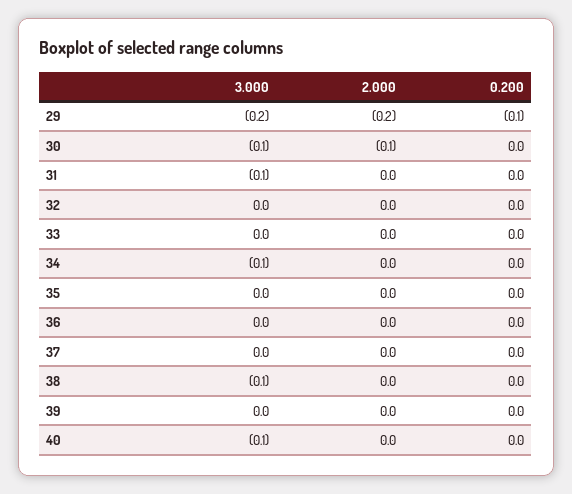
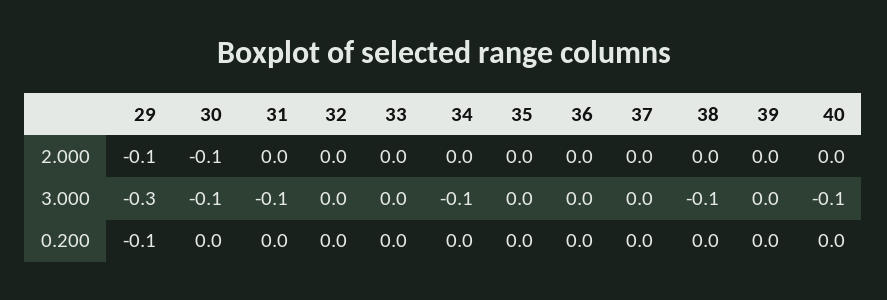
3.000, 29: -0.2 -> -0.3
2.000, 29: -0.2 -> -0.1

